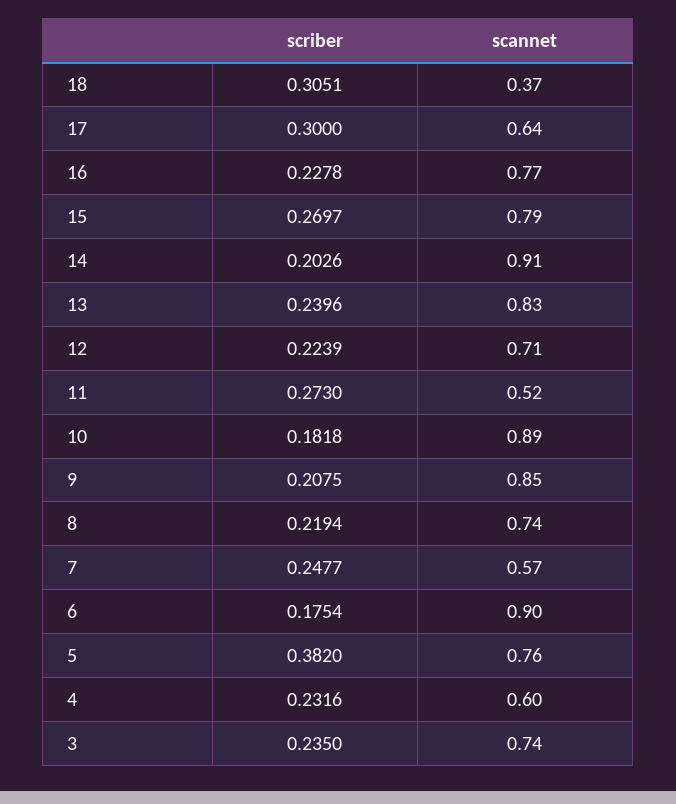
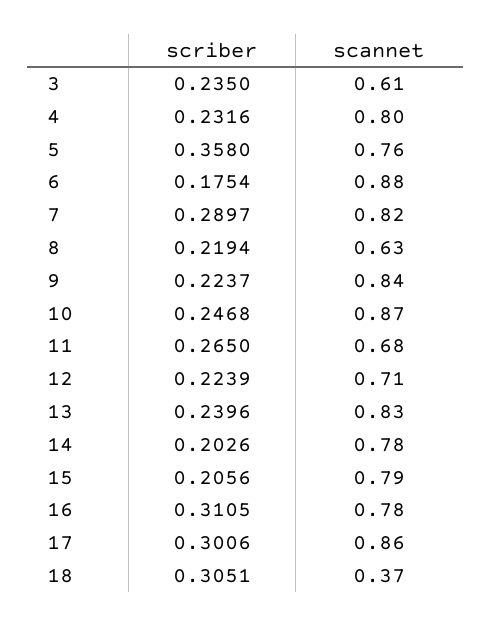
scriber, 17: 0.3 -> 0.3006
scannet, 17: 0.64 -> 0.86
scriber, 16: 0.2278 -> 0.3105
scannet, 16: 0.77 -> 0.78
scriber, 15: 0.2697 -> 0.2056
scannet, 14: 0.91 -> 0.78
scriber, 11: 0.273 -> 0.265
scannet, 11: 0.52 -> 0.68
scriber, 10: 0.1818 -> 0.2468
scannet, 10: 0.89 -> 0.87
scriber, 9: 0.2075 -> 0.2237
scannet, 9: 0.85 -> 0.84
scannet, 8: 0.74 -> 0.63
scriber, 7: 0.2477 -> 0.2897
scannet, 7: 0.57 -> 0.82
scannet, 6: 0.9 -> 0.88
scriber, 5: 0.382 -> 0.358
scannet, 4: 0.6 -> 0.8
scannet, 3: 0.74 -> 0.61

